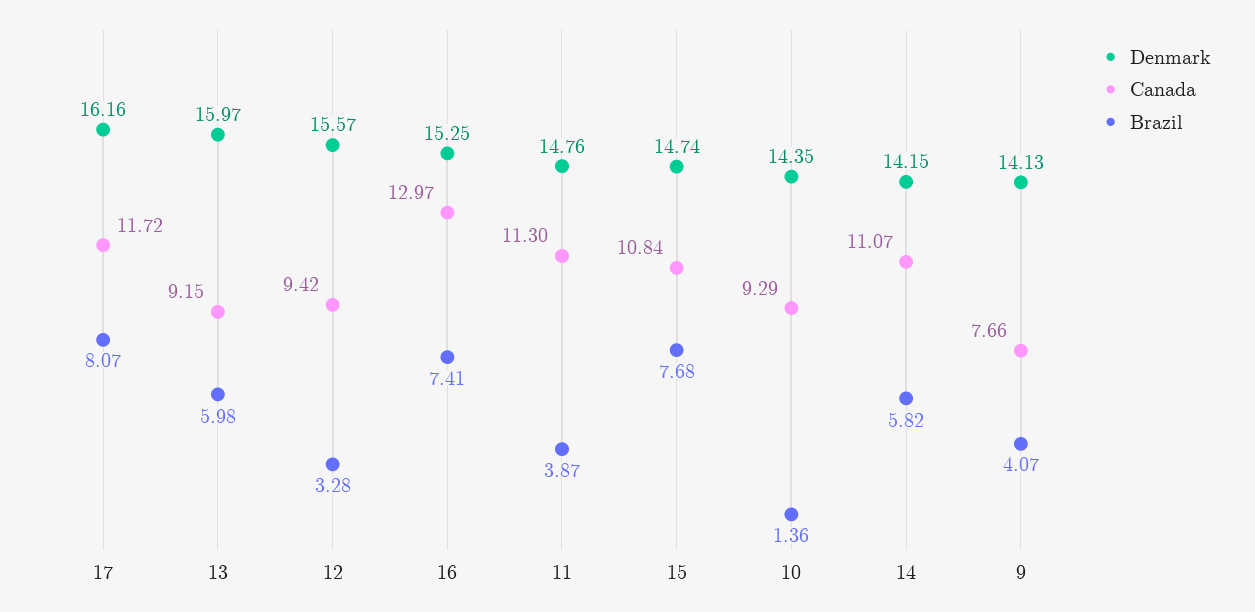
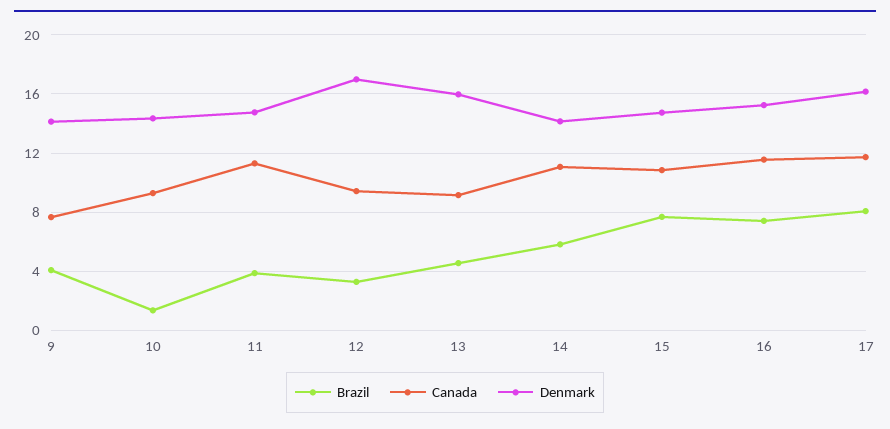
Brazil, 13: 5.98 -> 4.5
Denmark, 12: 15.57 -> 17
Canada, 16: 12.97 -> 11.5

